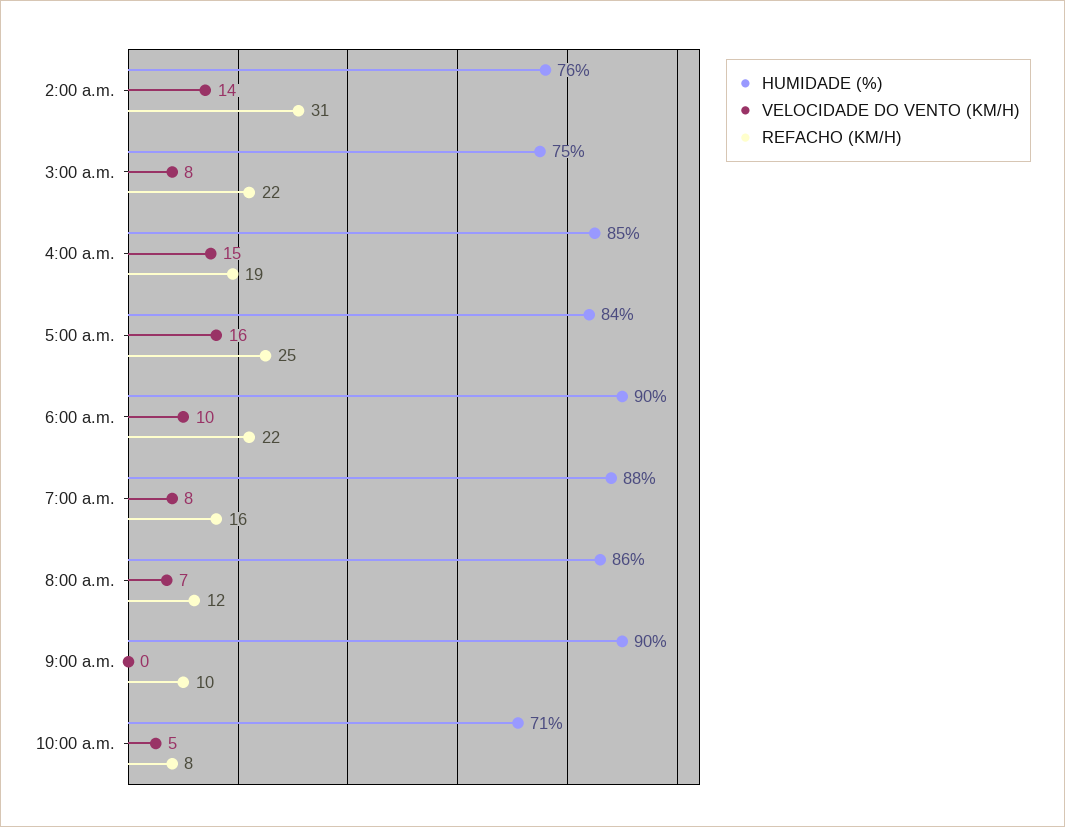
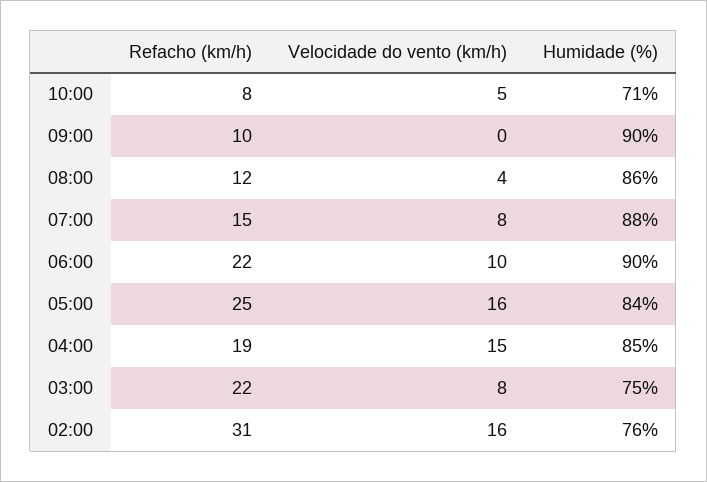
VELOCIDADE DO VENTO (KM/H), 2:00 a.m.: 14 -> 16
REFACHO (KM/H), 7:00 a.m.: 16 -> 15
VELOCIDADE DO VENTO (KM/H), 8:00 a.m.: 7 -> 4

